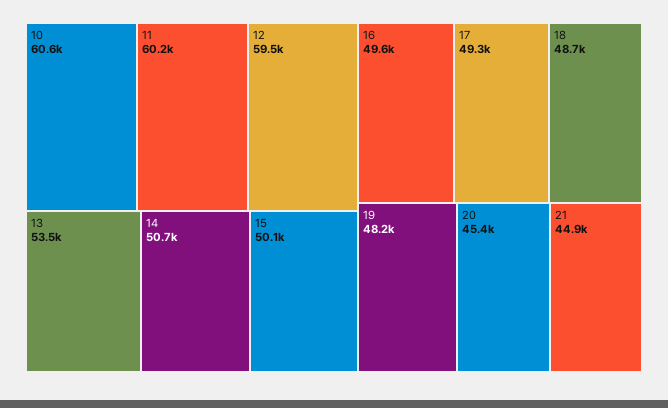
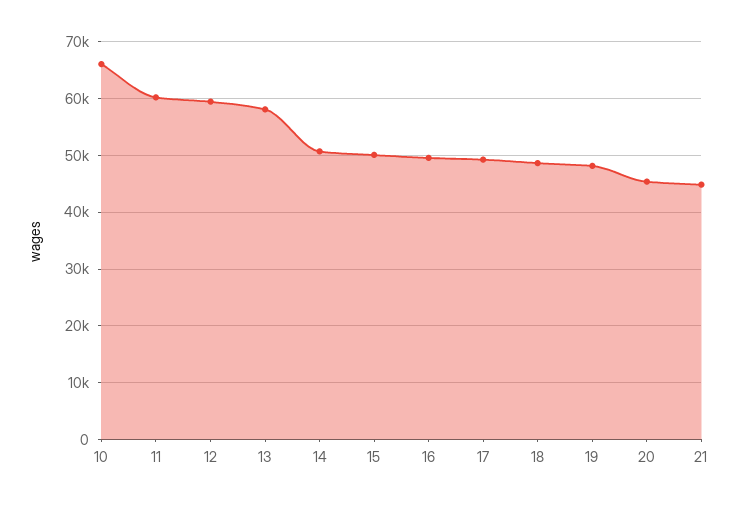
10: 60600 -> 66000
13: 53500 -> 58000

